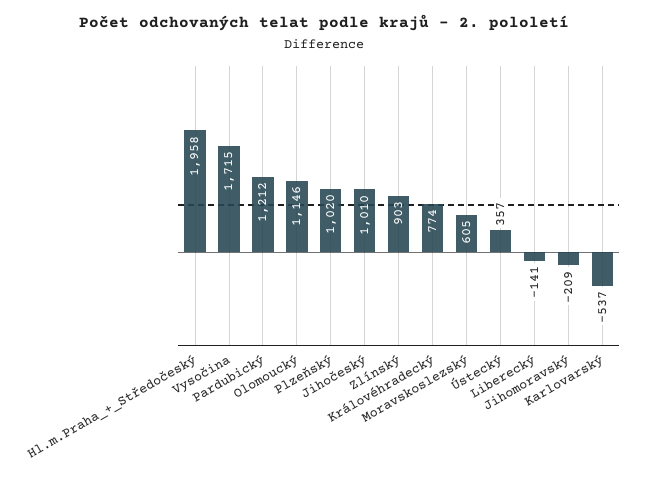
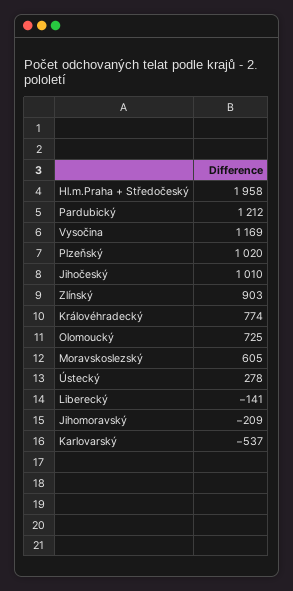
Vysočina: 1715 -> 1169
Olomoucký: 1146 -> 725
Ústecký: 357 -> 278

